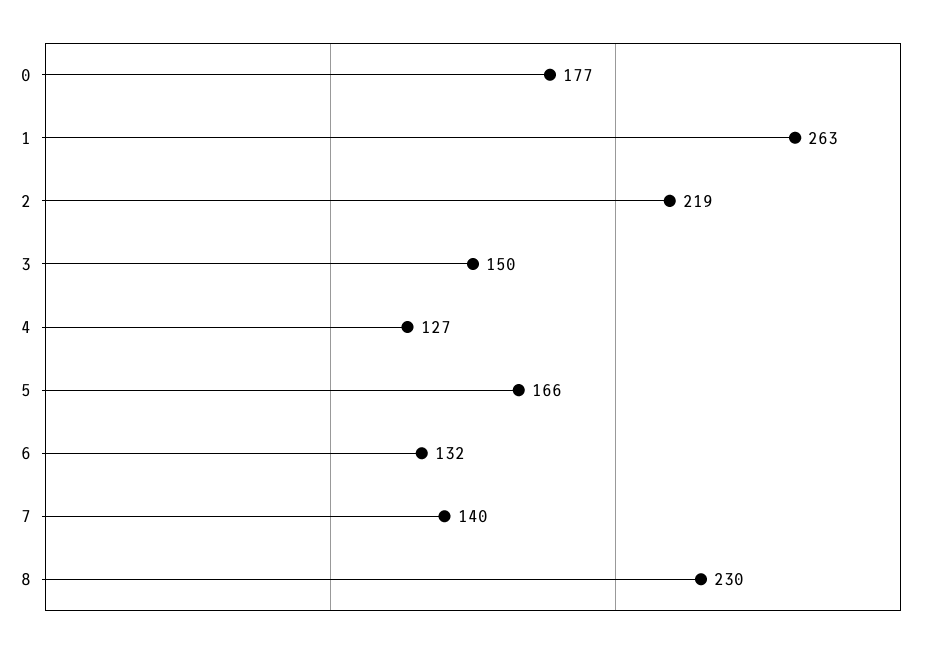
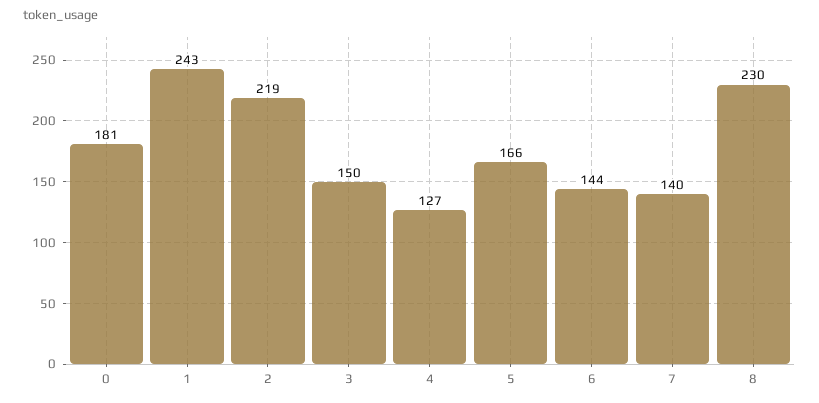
0: 177 -> 181
1: 263 -> 243
6: 132 -> 144

